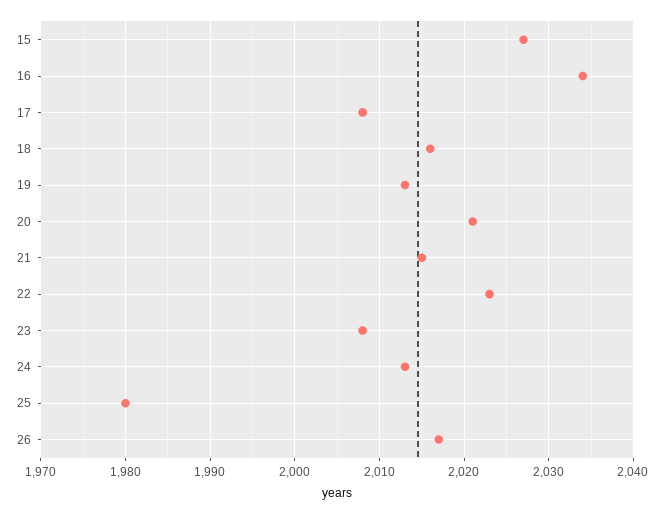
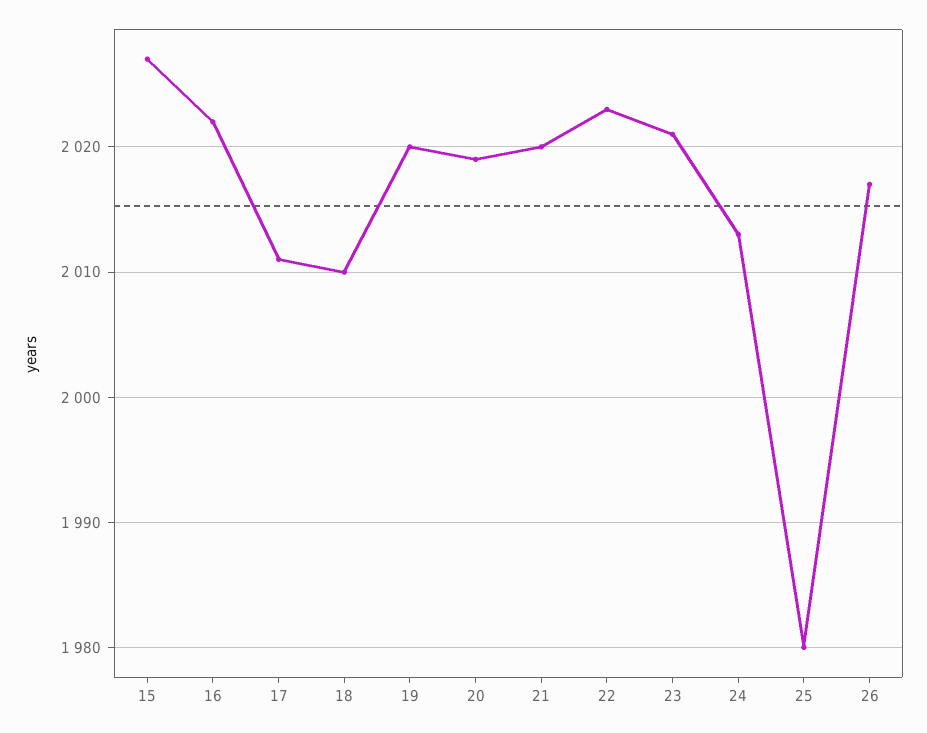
16: 2034 -> 2022
17: 2008 -> 2011
18: 2016 -> 2010
19: 2013 -> 2020
20: 2021 -> 2019
21: 2015 -> 2020
23: 2008 -> 2021

